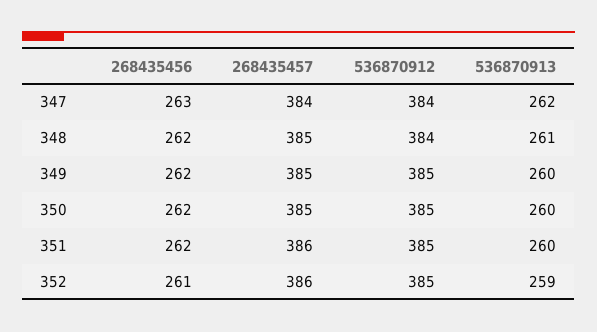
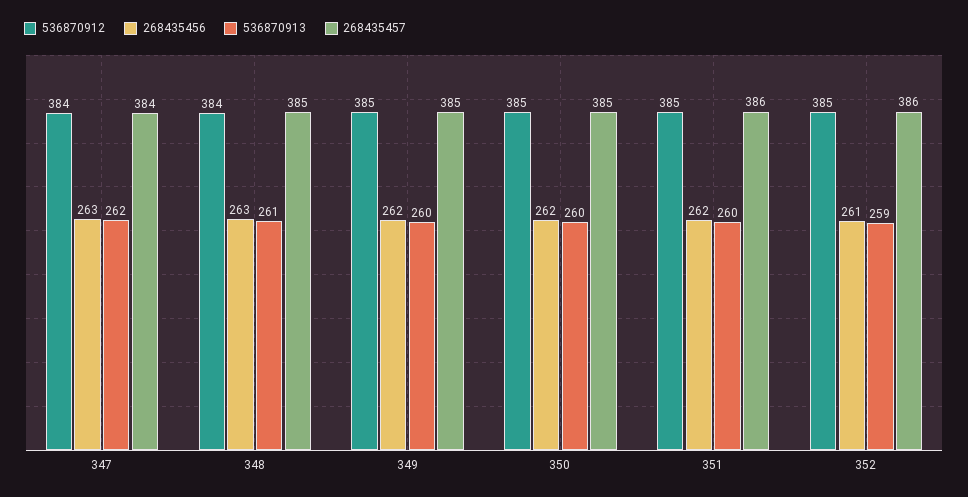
268435456, 348: 262 -> 263

